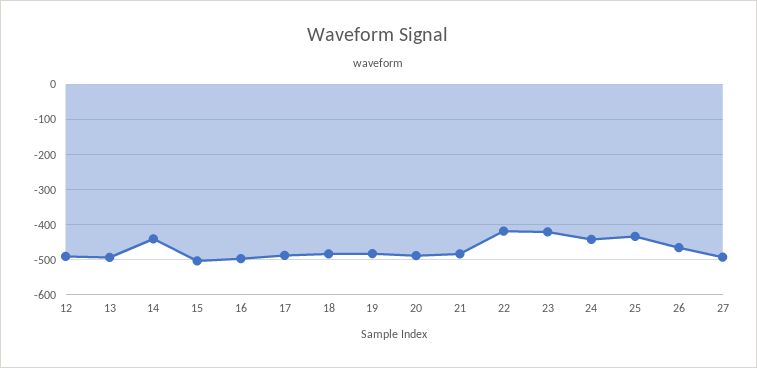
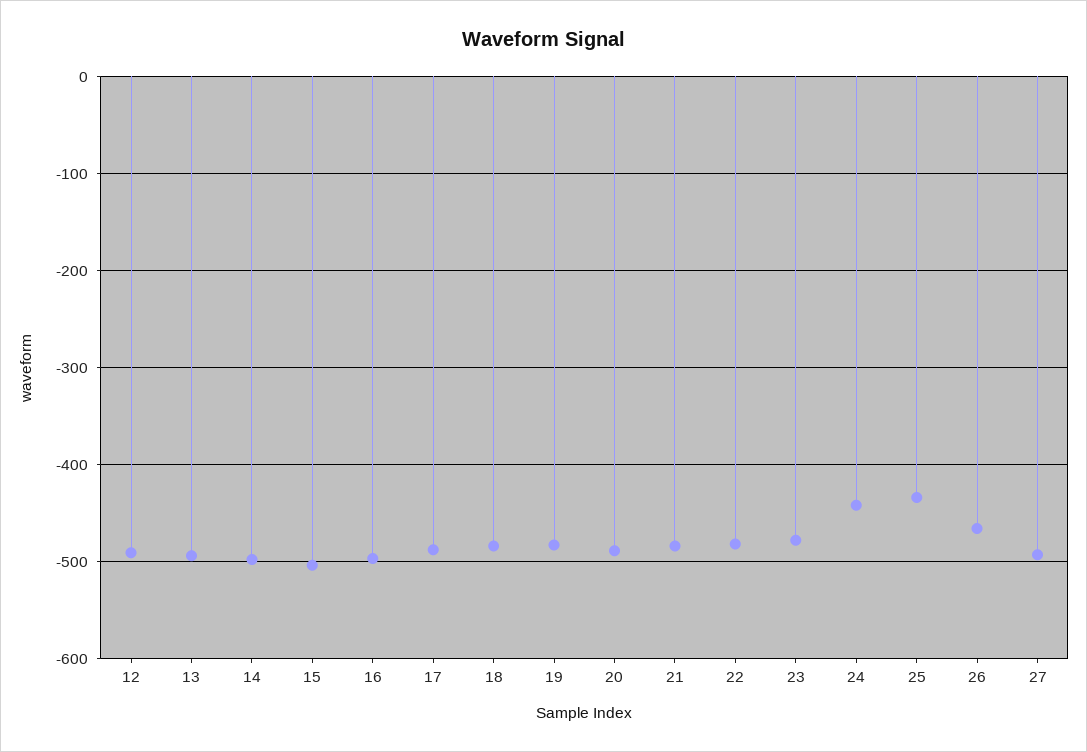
14: -440 -> -500
22: -420 -> -480
23: -420 -> -480

